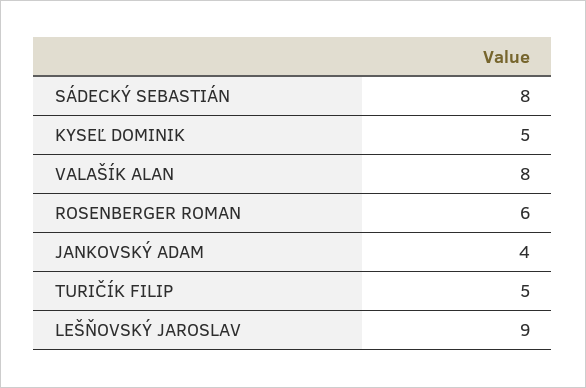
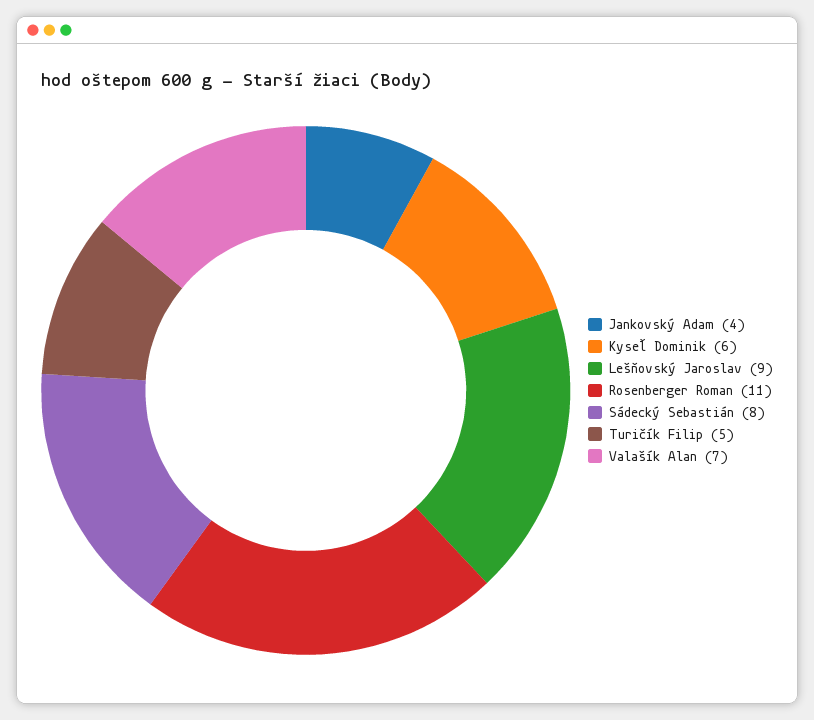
KYSEĽ DOMINIK: 5 -> 6
VALAŠÍK ALAN: 8 -> 7
ROSENBERGER ROMAN: 6 -> 11

